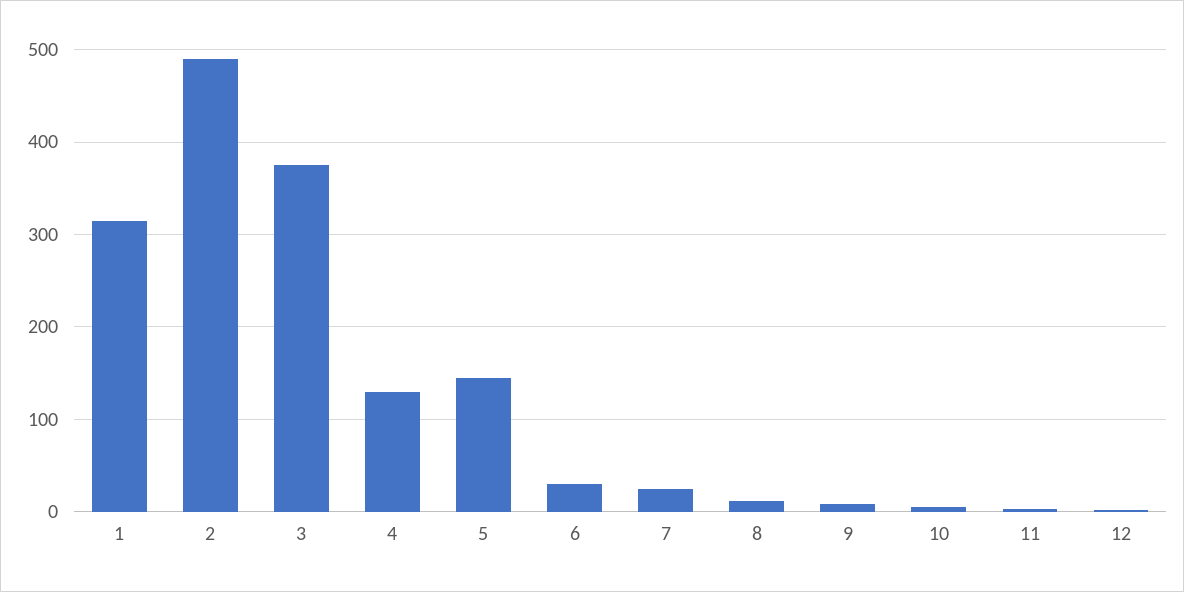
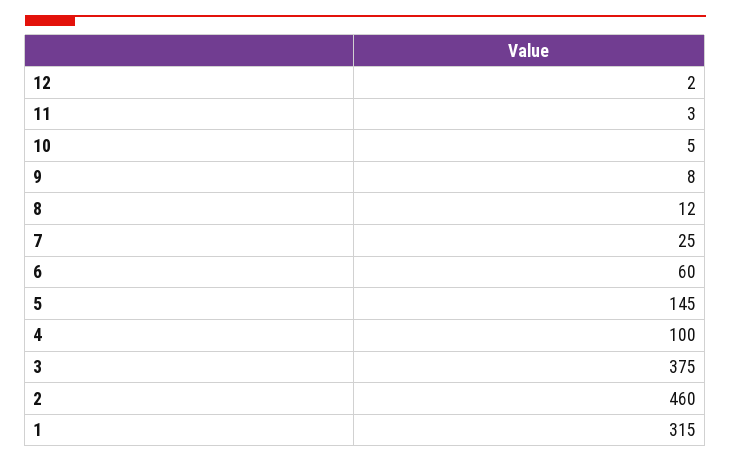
2: 490 -> 460
4: 130 -> 100
6: 30 -> 60

